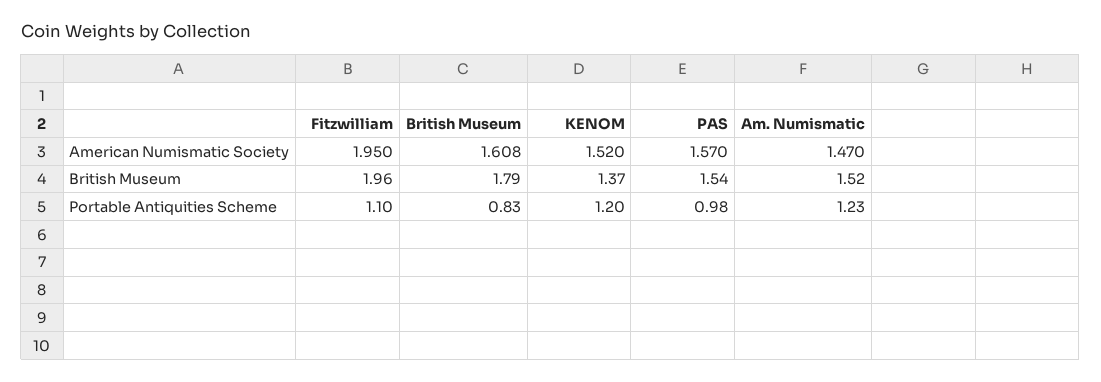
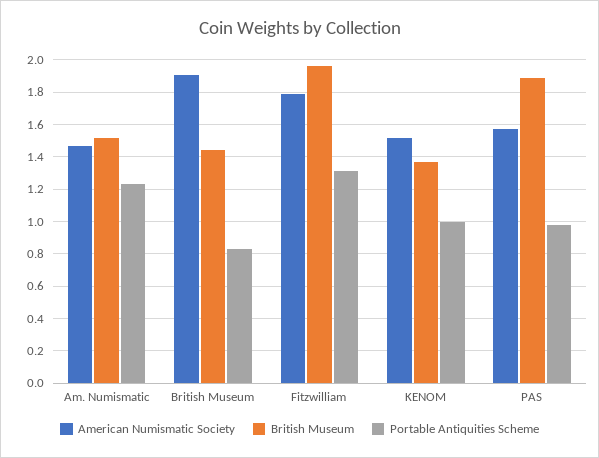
American Numismatic Society, Fitzwilliam: 1.95 -> 1.8
American Numismatic Society, British Museum: 1.608 -> 1.9
British Museum, British Museum: 1.79 -> 1.45
British Museum, PAS: 1.54 -> 1.9
Portable Antiquities Scheme, Fitzwilliam: 1.1 -> 1.3
Portable Antiquities Scheme, KENOM: 1.2 -> 1

